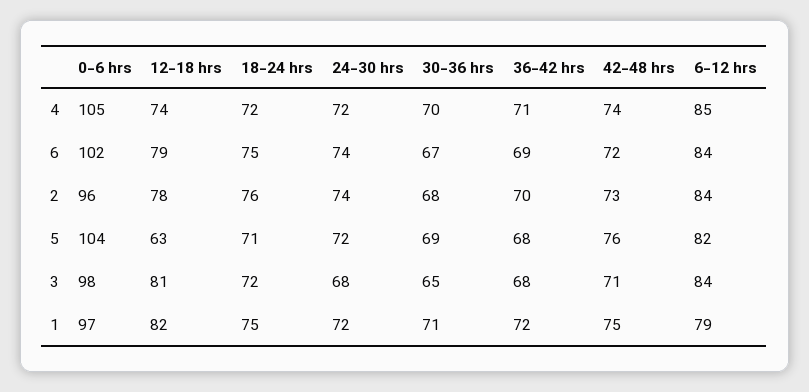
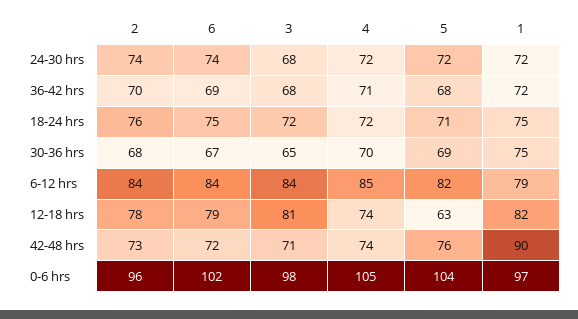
30-36 hrs, 1: 71 -> 75
42-48 hrs, 1: 75 -> 90

